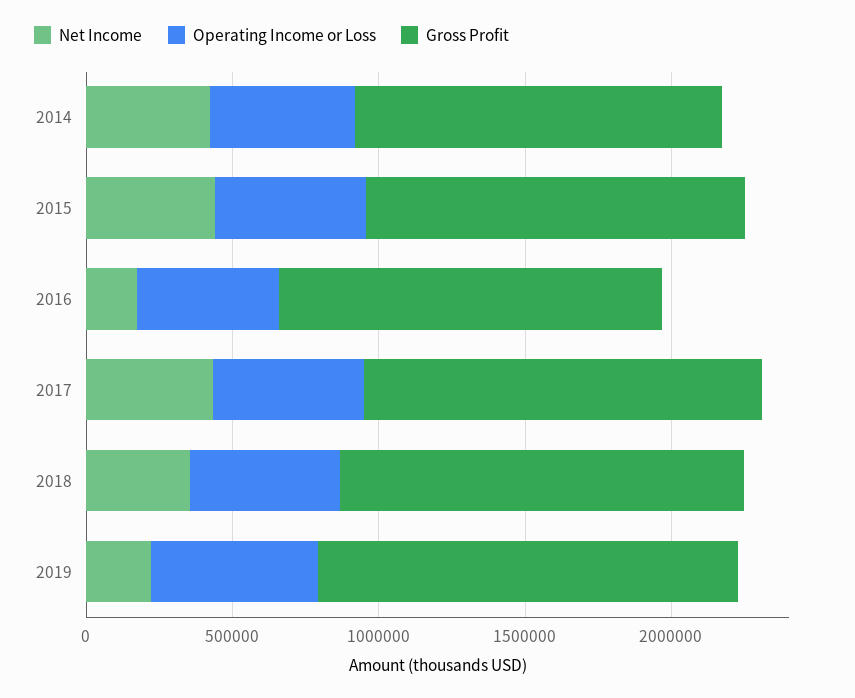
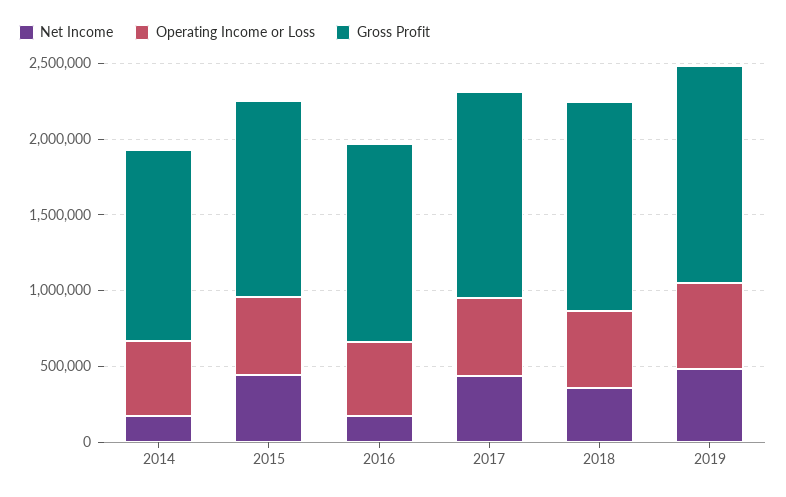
Net Income, 2014: 400000 -> 200000
Net Income, 2019: 200000 -> 500000

